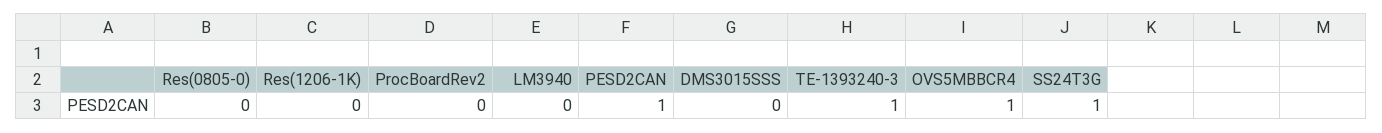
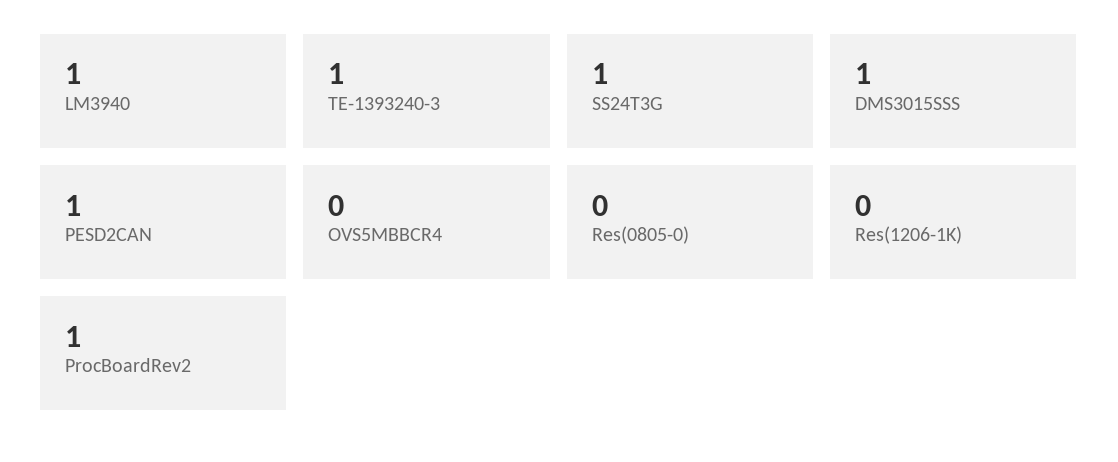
ProcBoardRev2: 0 -> 1
LM3940: 0 -> 1
DMS3015SSS: 0 -> 1
OVS5MBBCR4: 1 -> 0

